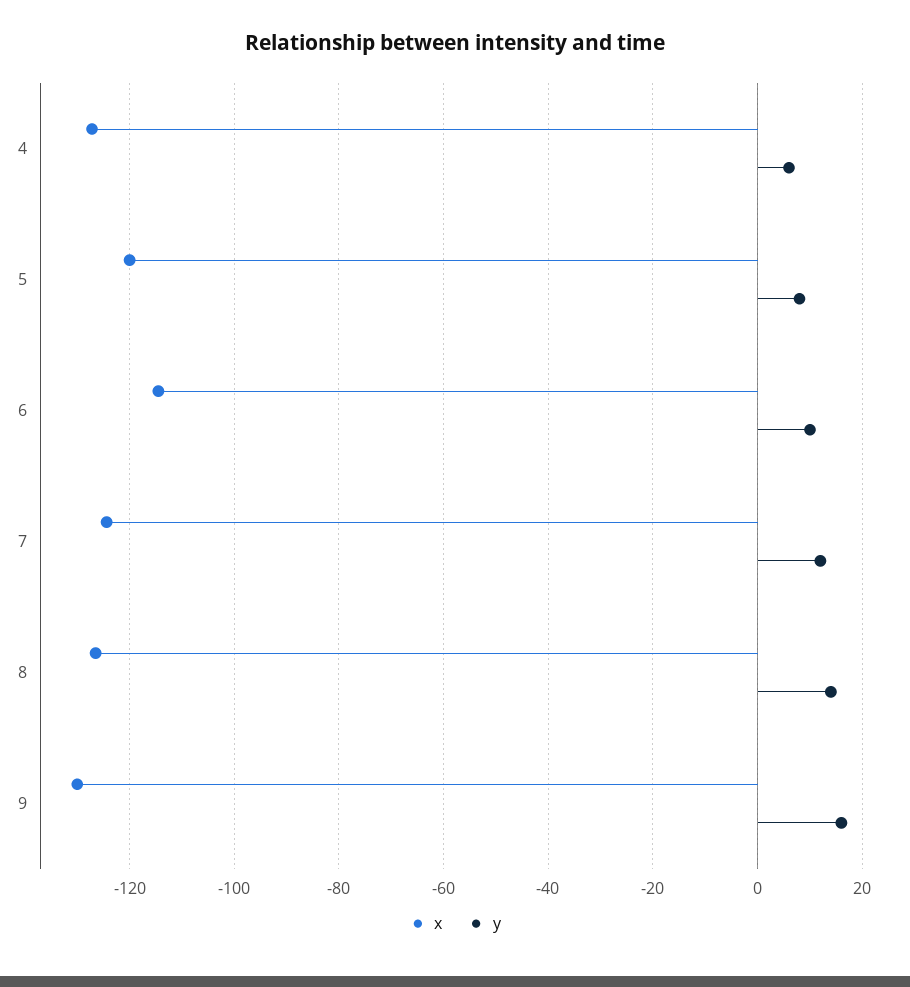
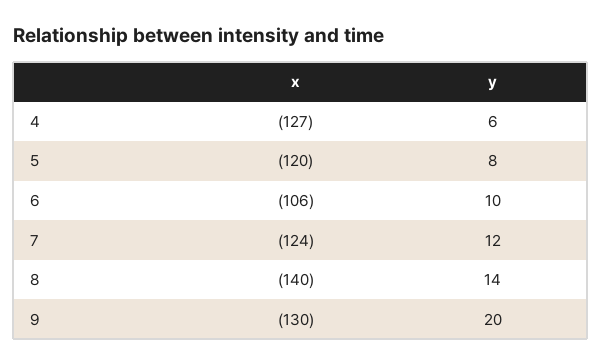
x, 6: -114 -> -106
x, 8: -126 -> -140
y, 9: 16 -> 20

